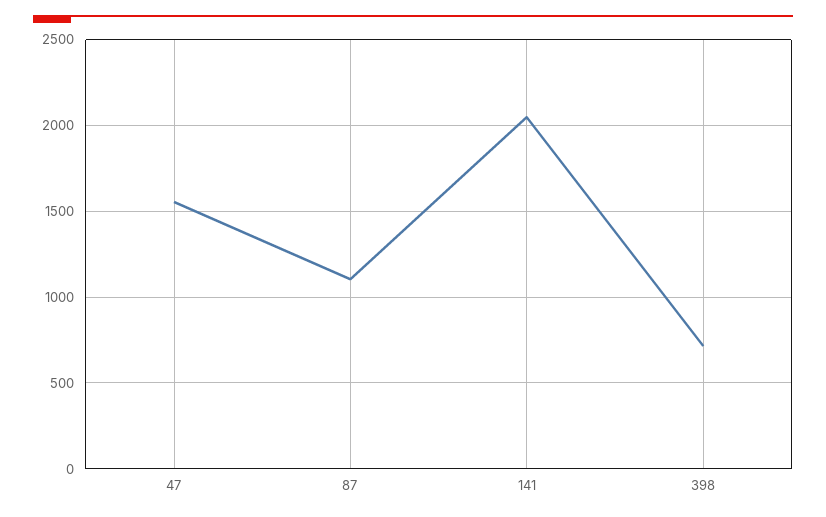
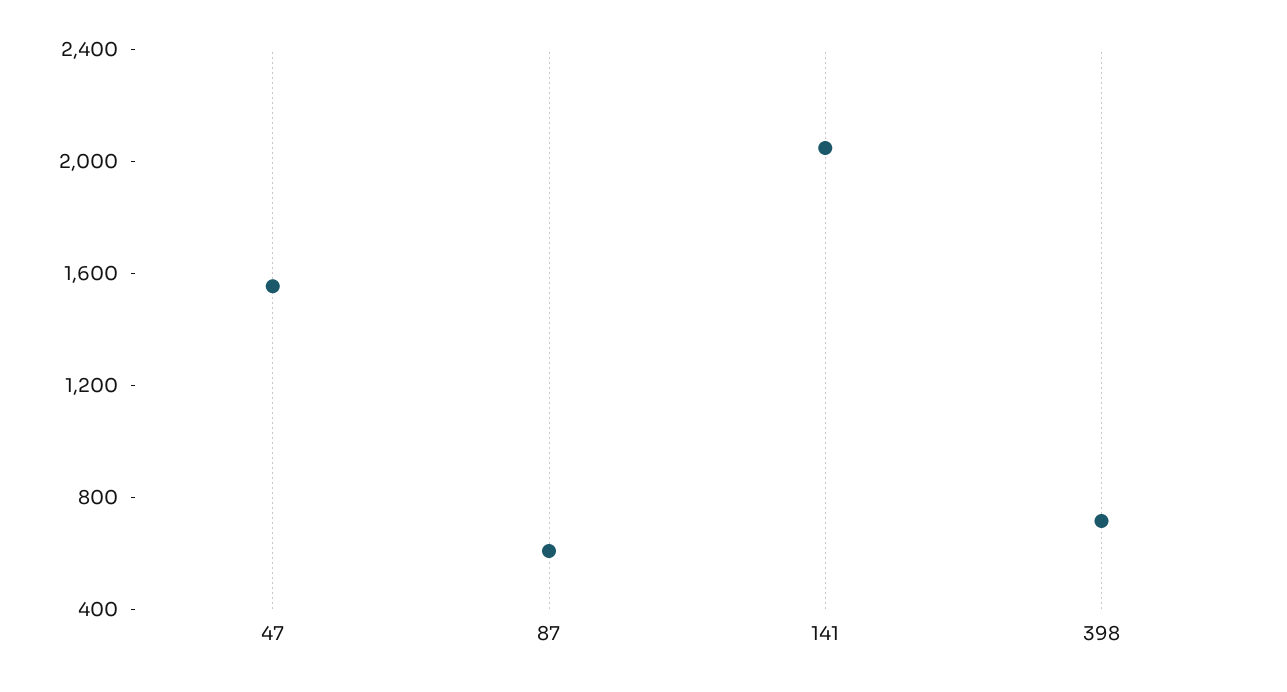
87: 1100 -> 600

